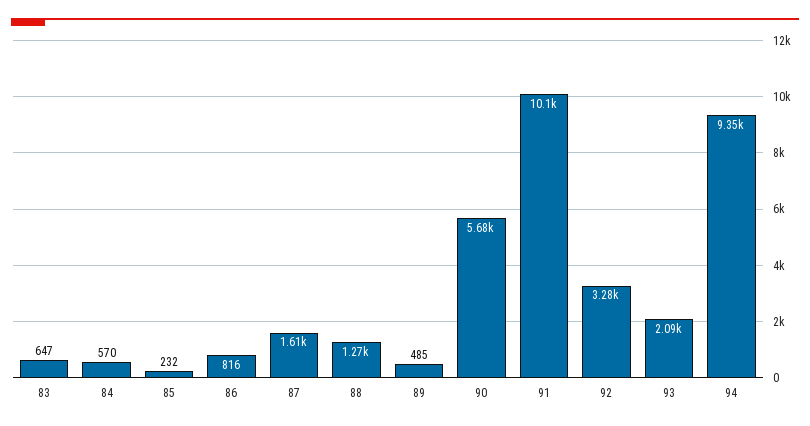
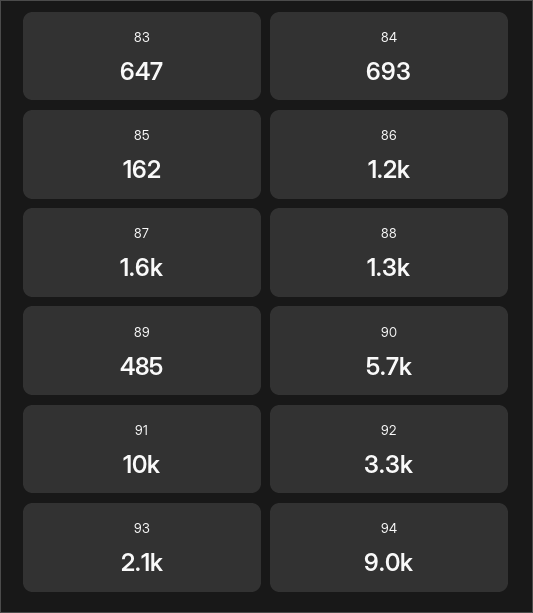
84: 570 -> 693
85: 232 -> 162
86: 816 -> 1200
94: 9350 -> 9000

